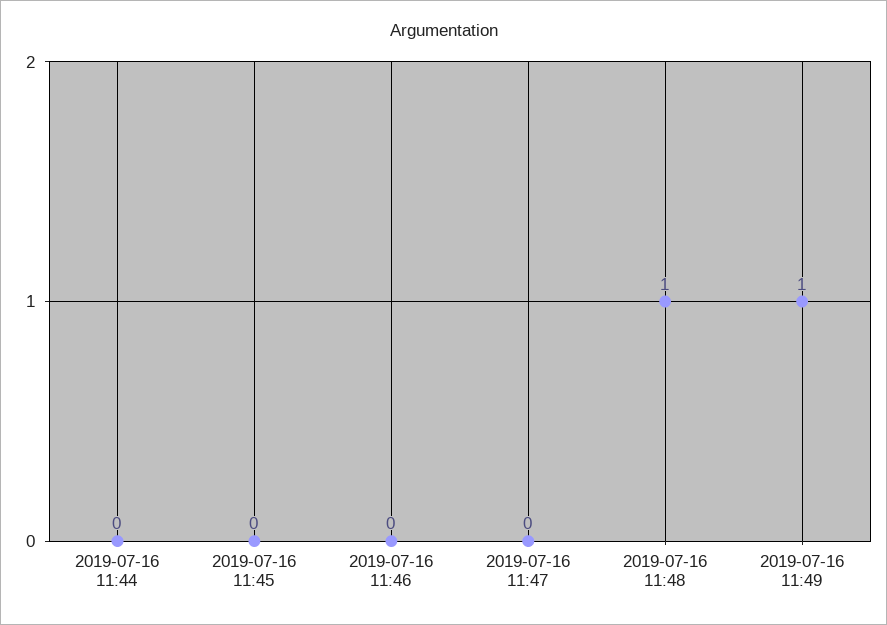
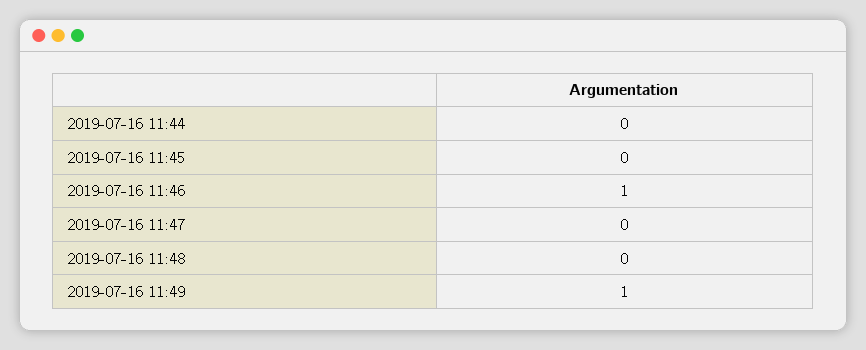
2019-07-16 11:46: 0 -> 1
2019-07-16 11:48: 1 -> 0

